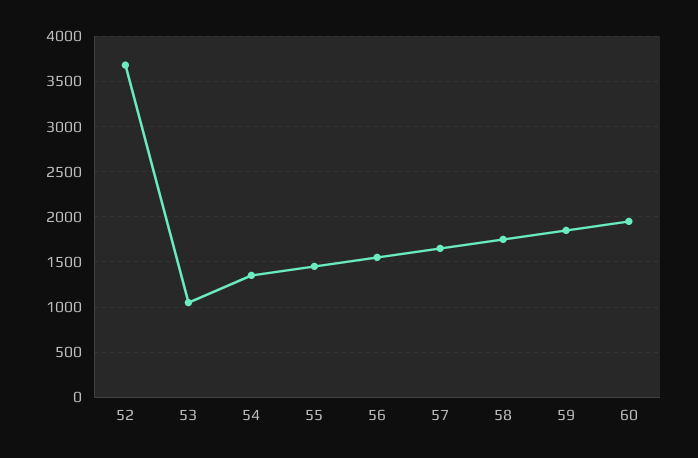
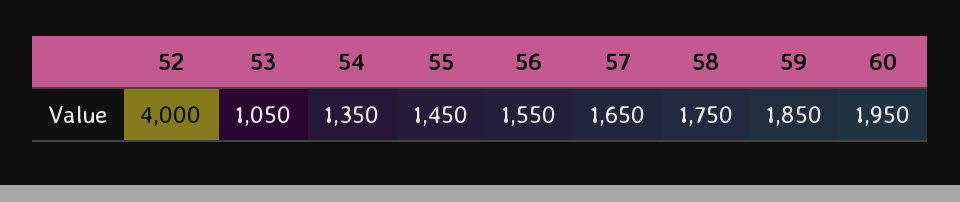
52: 3700 -> 4000

